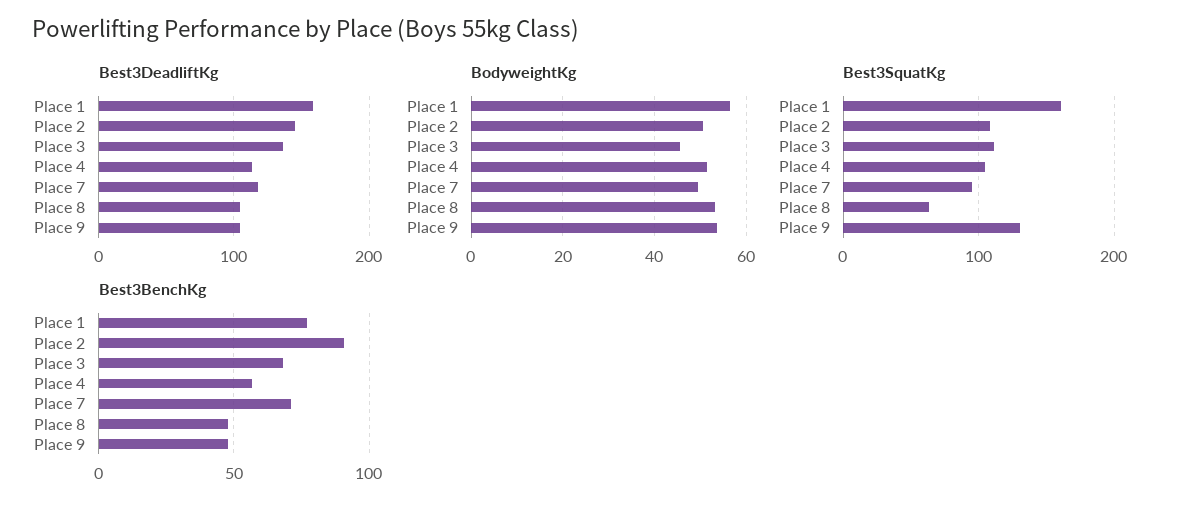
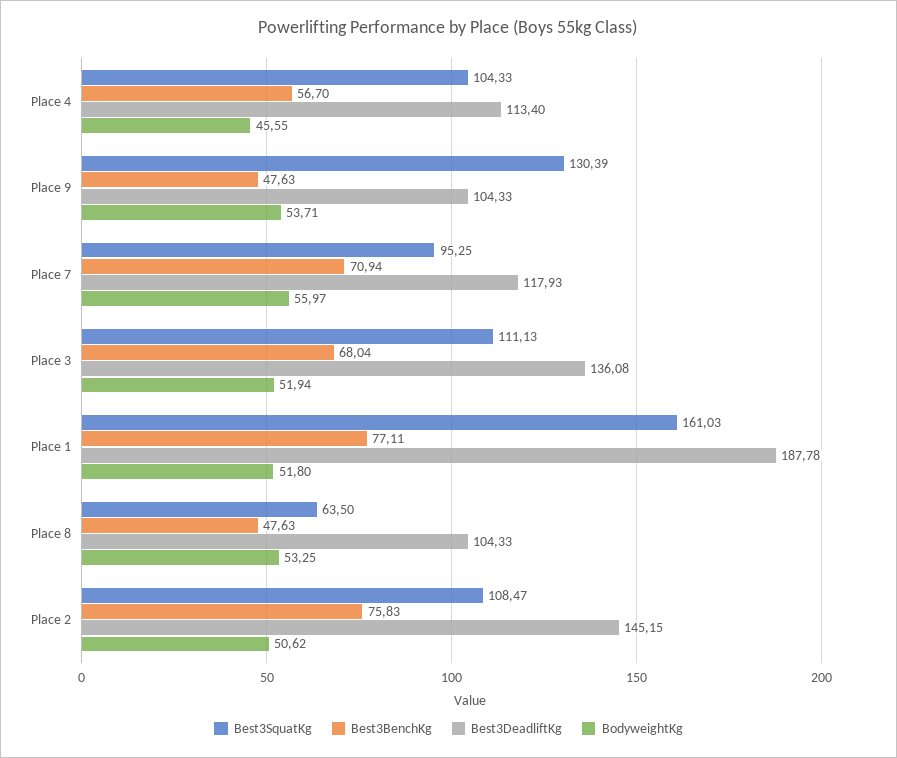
Best3DeadliftKg, Place 1: 160 -> 187.78
BodyweightKg, Place 1: 56 -> 51.8
BodyweightKg, Place 3: 46 -> 51.94
BodyweightKg, Place 4: 52 -> 45.55
BodyweightKg, Place 7: 50 -> 55.97
Best3BenchKg, Place 2: 90 -> 75.83

